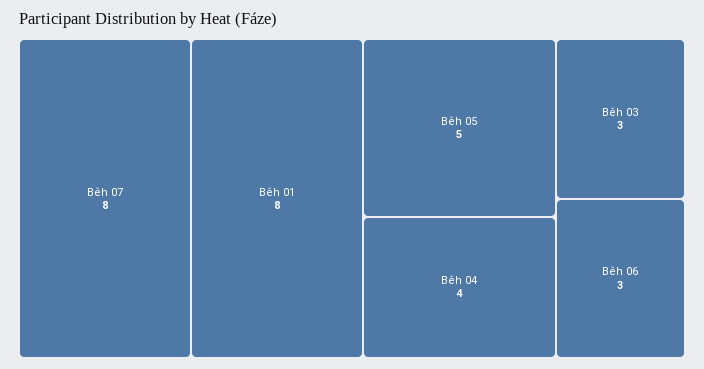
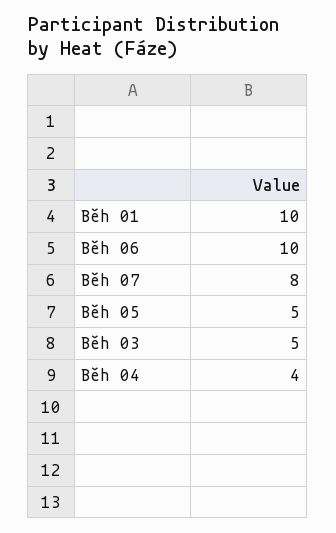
Běh 01: 8 -> 10
Běh 03: 3 -> 5
Běh 06: 3 -> 10

